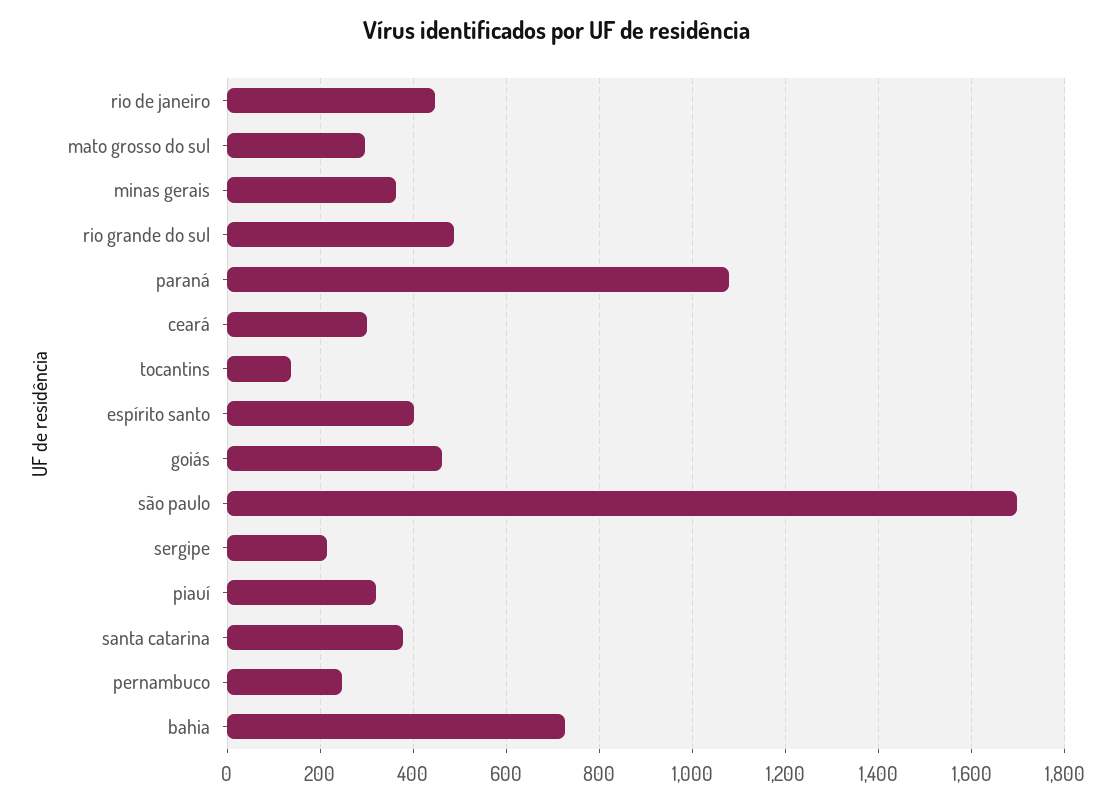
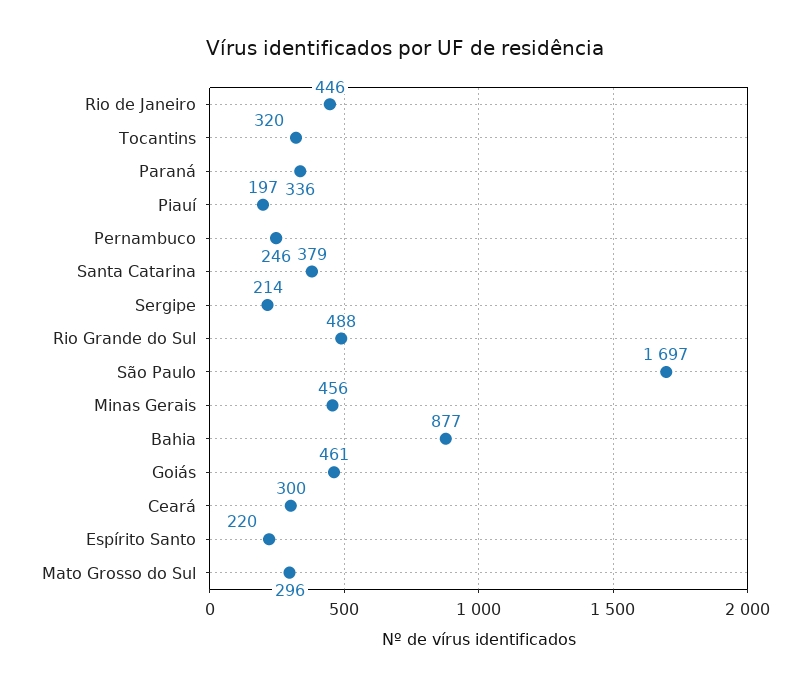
minas gerais: 360 -> 456
paraná: 1080 -> 336
tocantins: 140 -> 320
espírito santo: 400 -> 220
piauí: 320 -> 197
bahia: 720 -> 877

